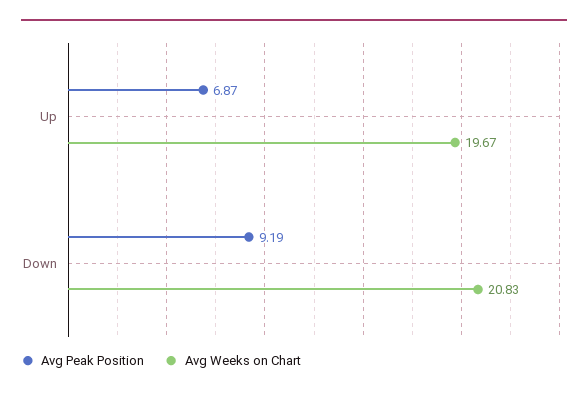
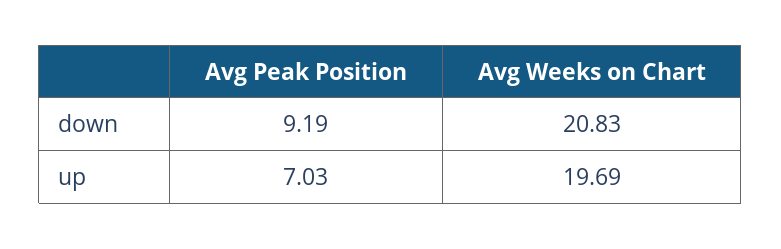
Avg Peak Position, Up: 6.87 -> 7.03
Avg Weeks on Chart, Up: 19.67 -> 19.69

